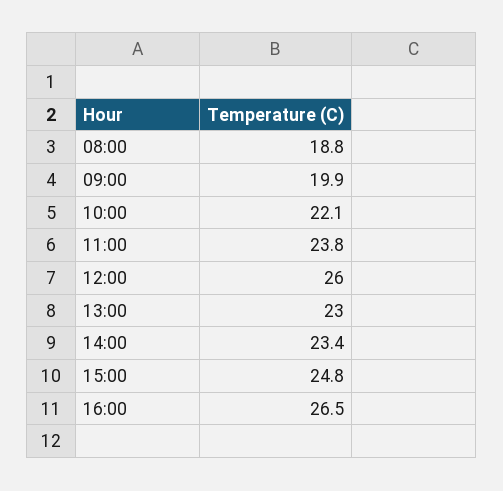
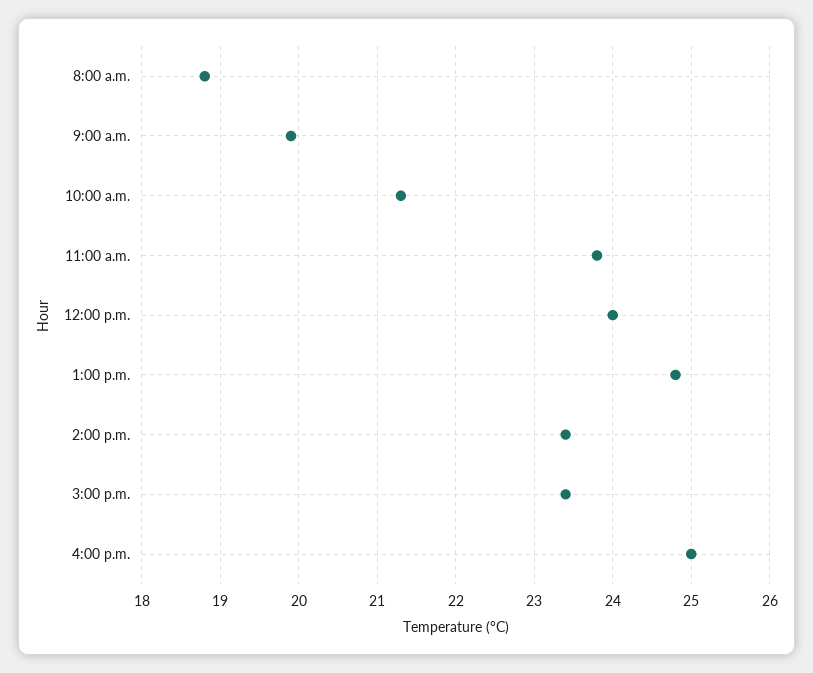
10:00: 22.1 -> 21.3
12:00: 26 -> 24
13:00: 23 -> 24.8
15:00: 24.8 -> 23.4
16:00: 26.5 -> 25

